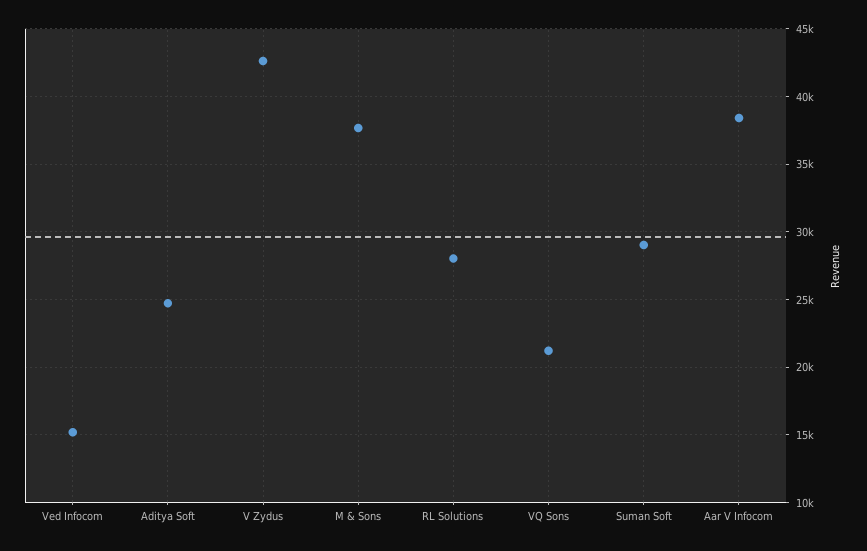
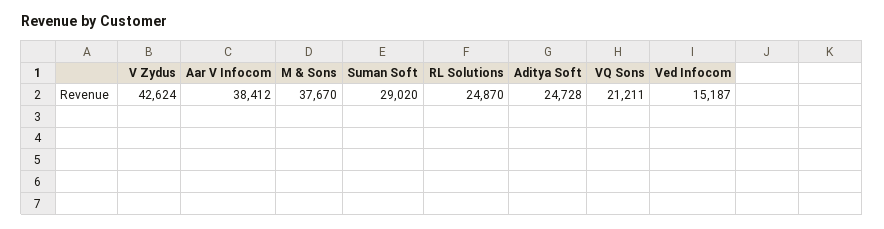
RL Solutions: 28000 -> 24870

